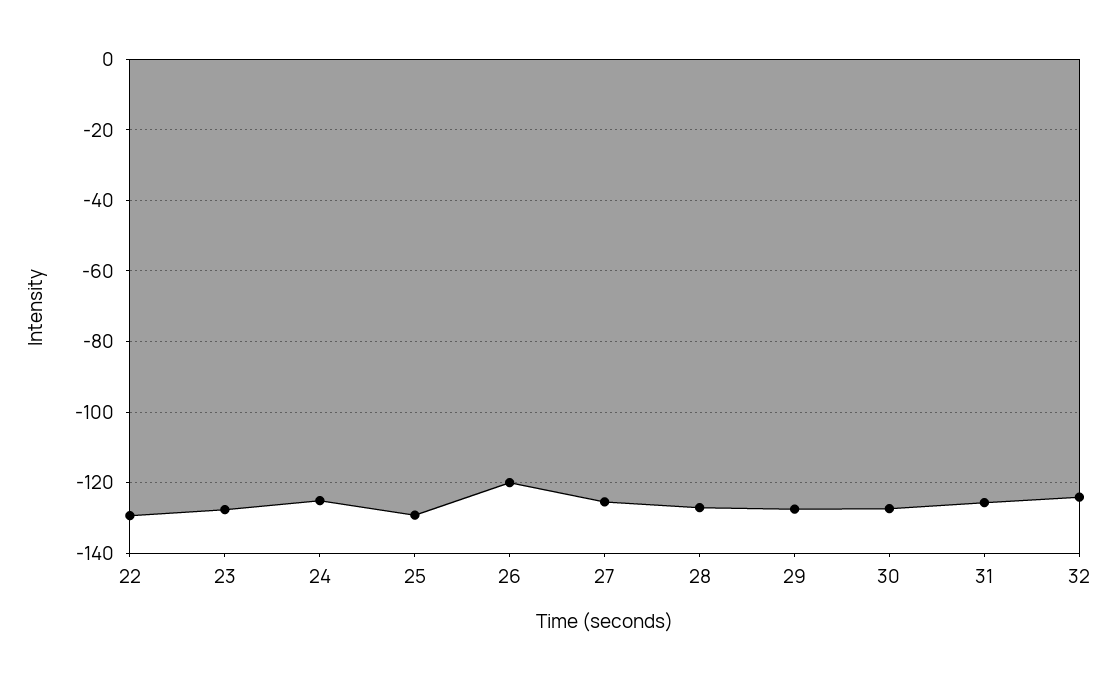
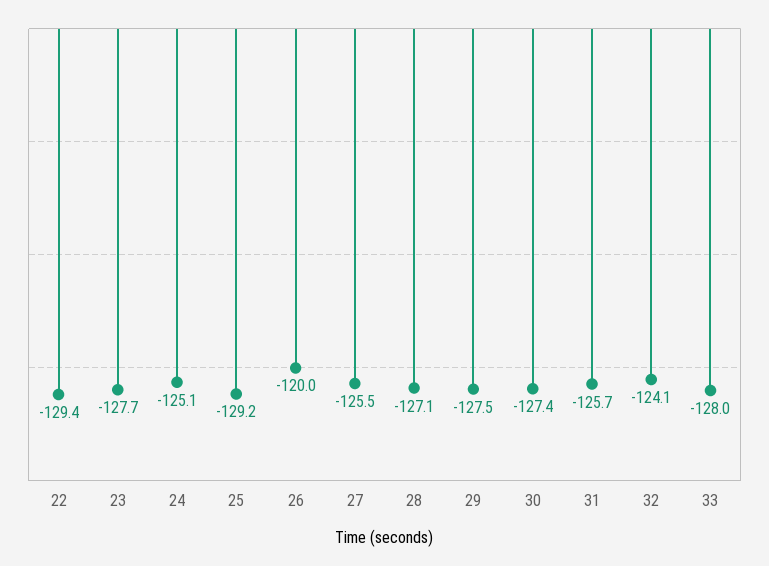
33: none -> -128

